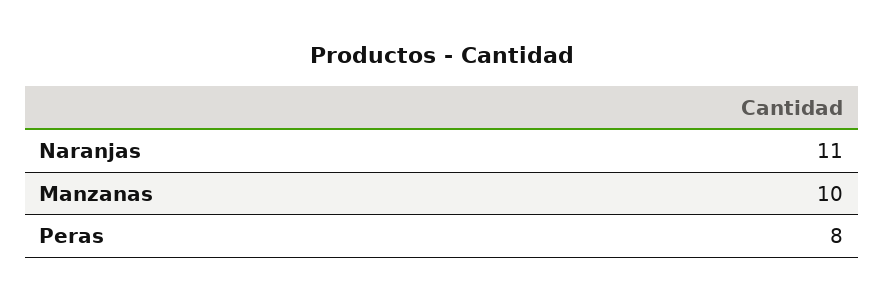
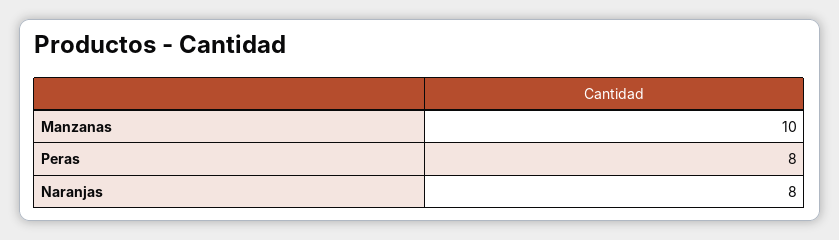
Naranjas: 11 -> 8

